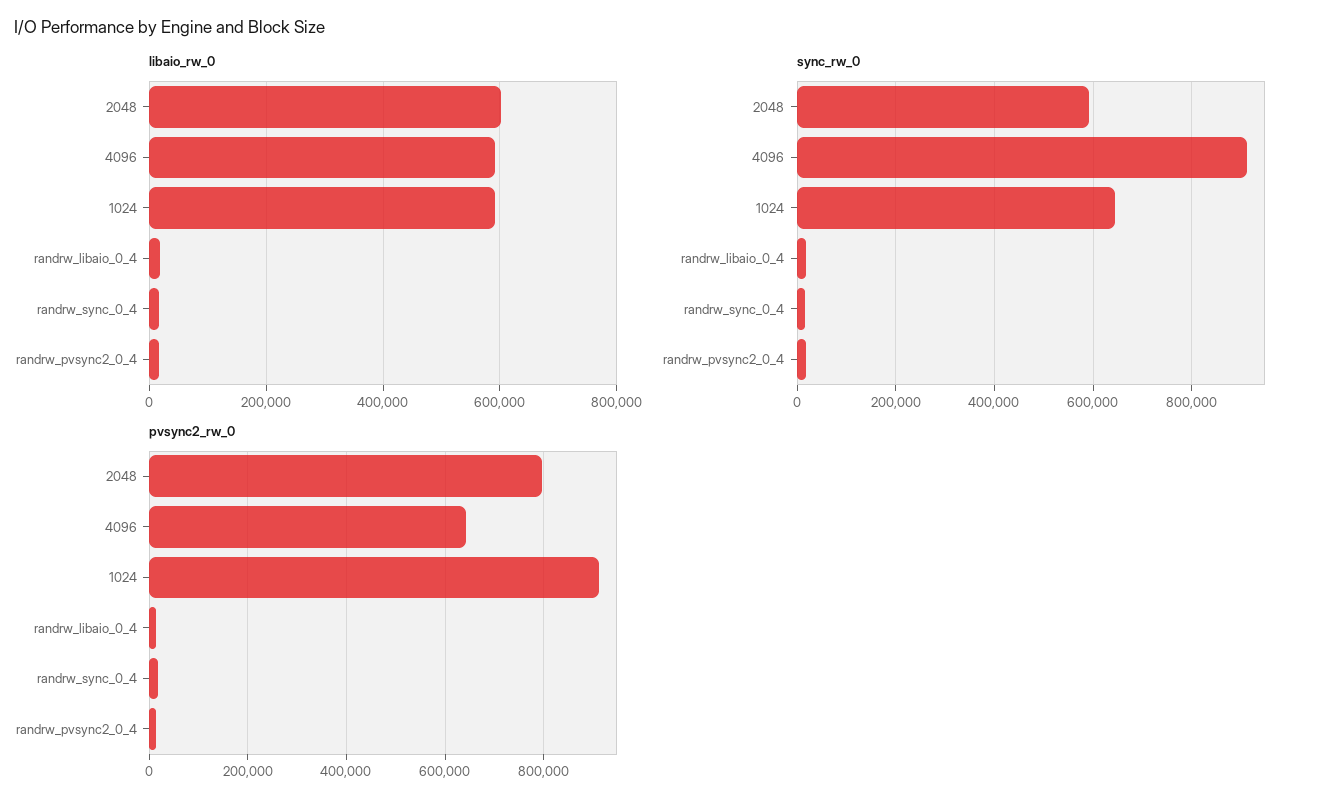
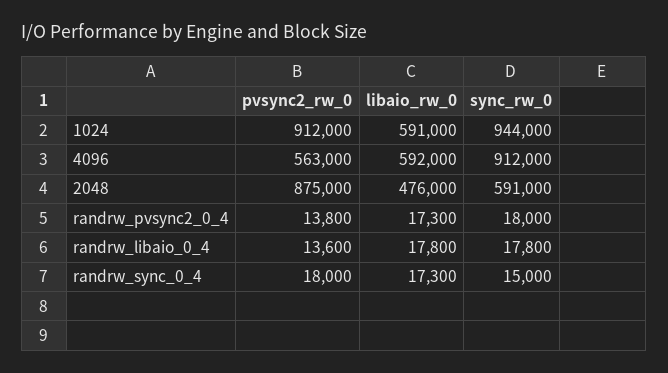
libaio_rw_0, 2048: 600000 -> 476000
sync_rw_0, 1024: 640000 -> 944000
pvsync2_rw_0, 2048: 800000 -> 875000
pvsync2_rw_0, 4096: 640000 -> 563000

